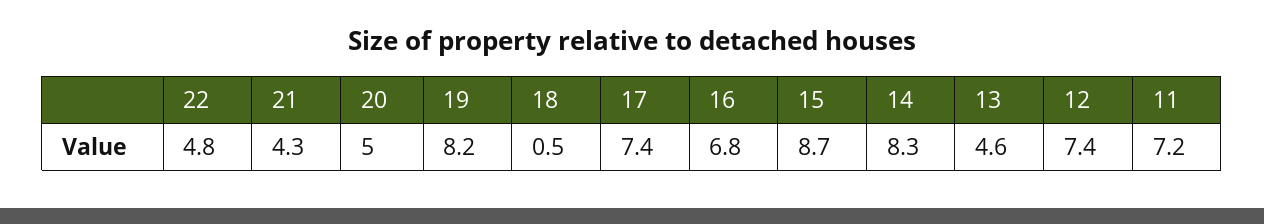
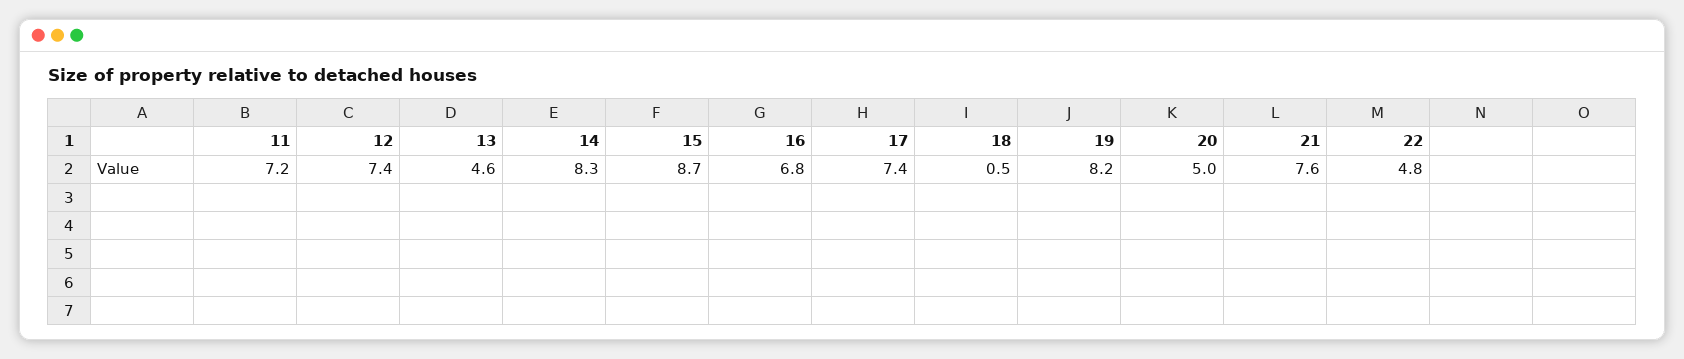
21: 4.3 -> 7.6

